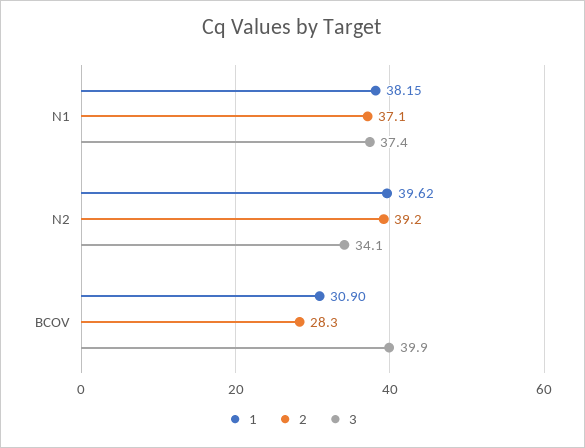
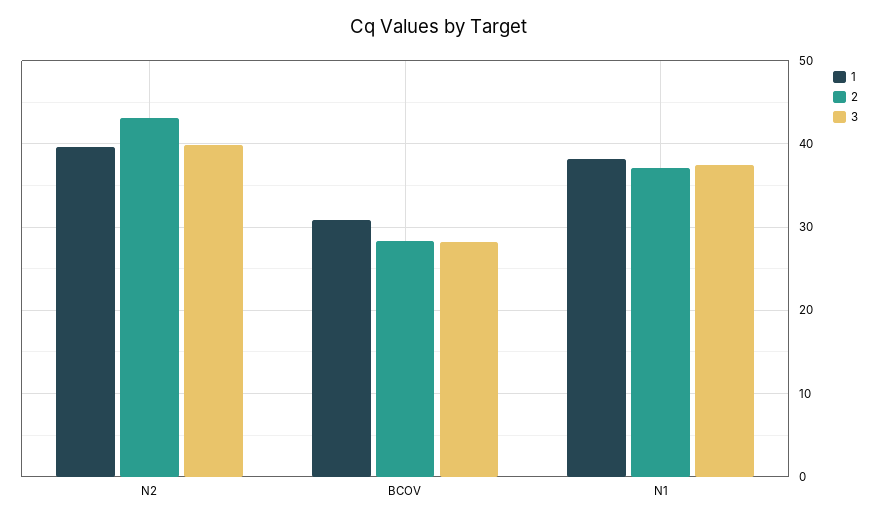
2, N2: 39.2 -> 43
3, N2: 34.1 -> 40
3, BCOV: 39.9 -> 28

